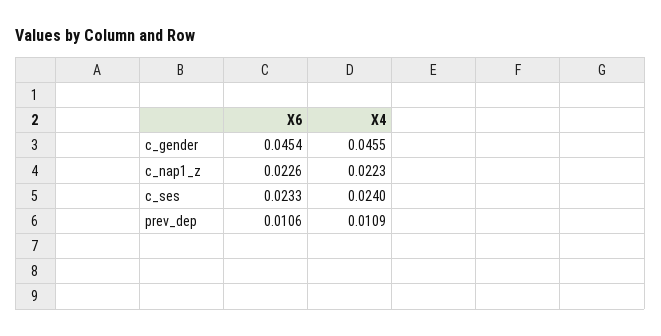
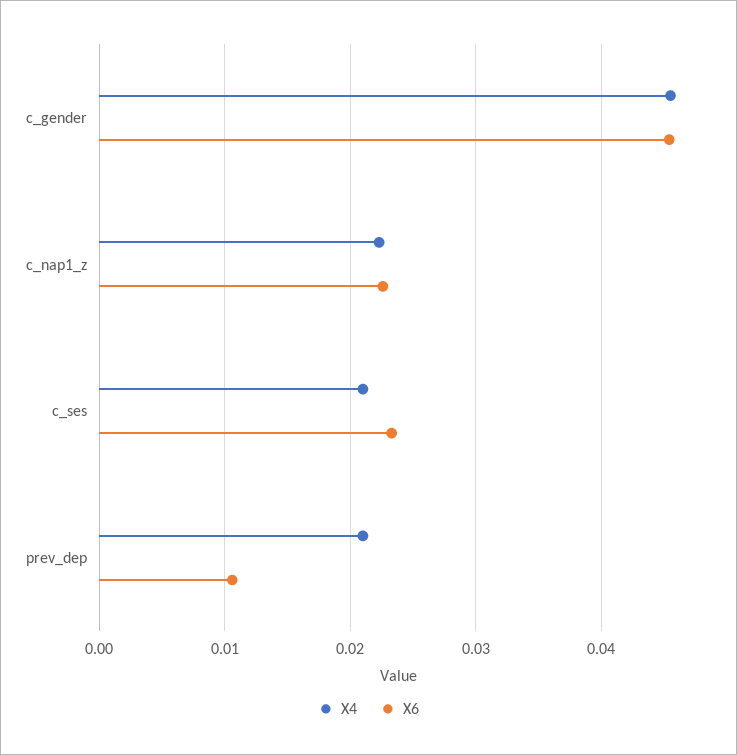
X4, c_ses: 0.024 -> 0.021
X4, prev_dep: 0.0109 -> 0.021

